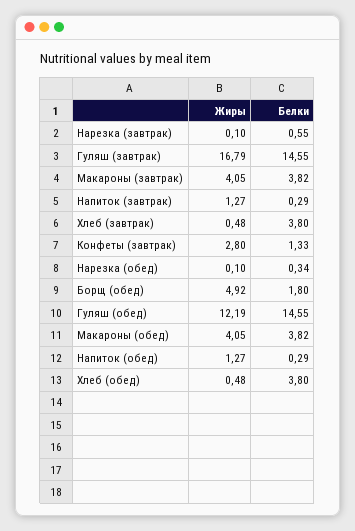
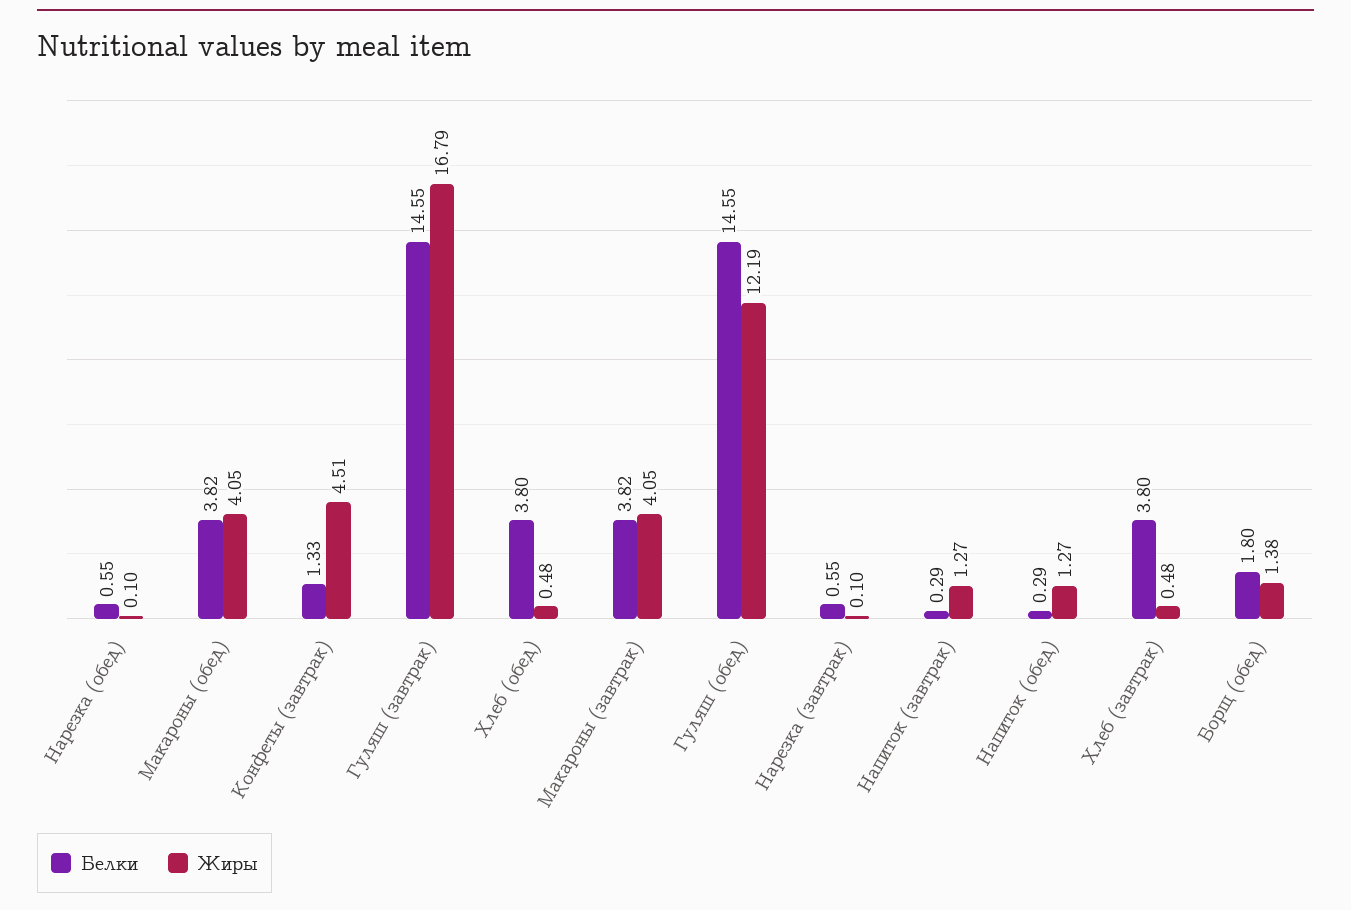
Жиры, Конфеты (завтрак): 2.8 -> 4.51
Белки, Нарезка (обед): 0.34 -> 0.55
Жиры, Борщ (обед): 4.92 -> 1.38

